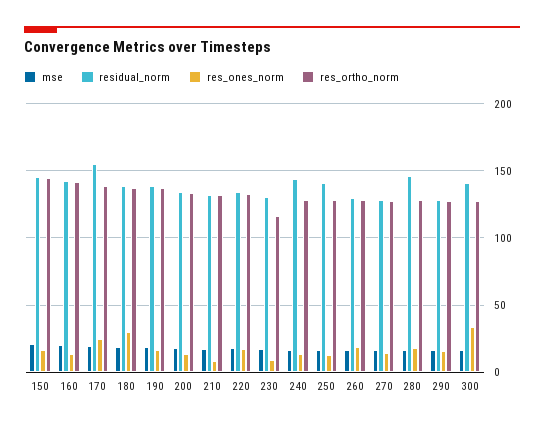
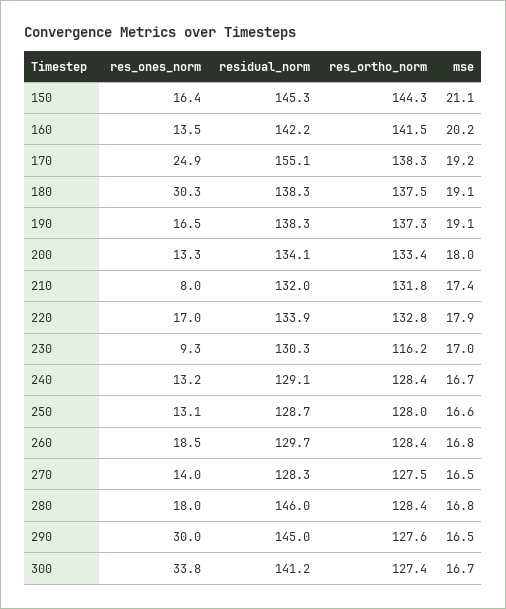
residual_norm, 240: 145 -> 129.1
residual_norm, 250: 140 -> 128.7
residual_norm, 290: 130 -> 145
res_ones_norm, 290: 15 -> 30

